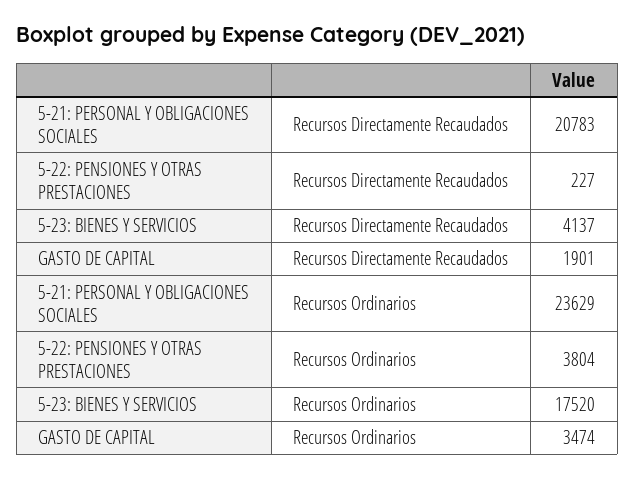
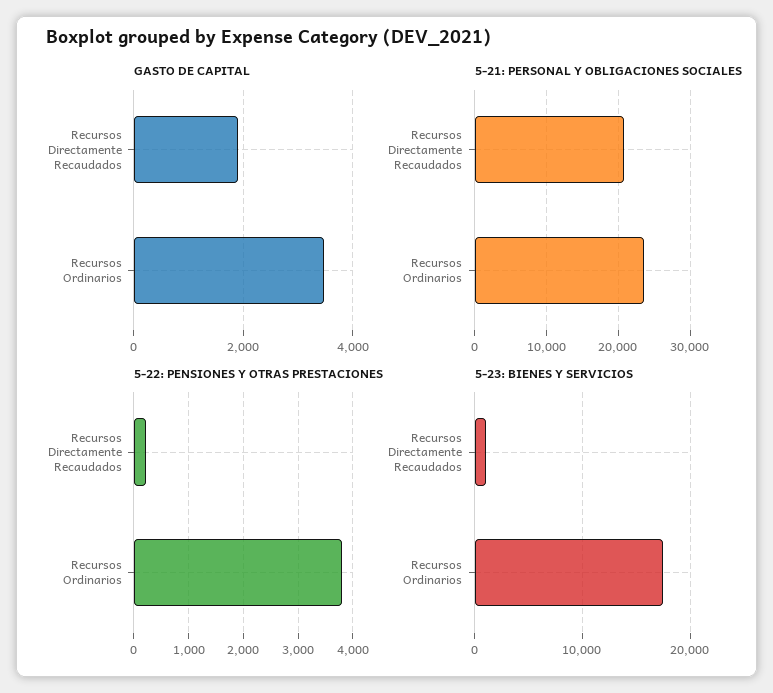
5-23: BIENES Y SERVICIOS, Recursos Directamente Recaudados: 4137 -> 1000

